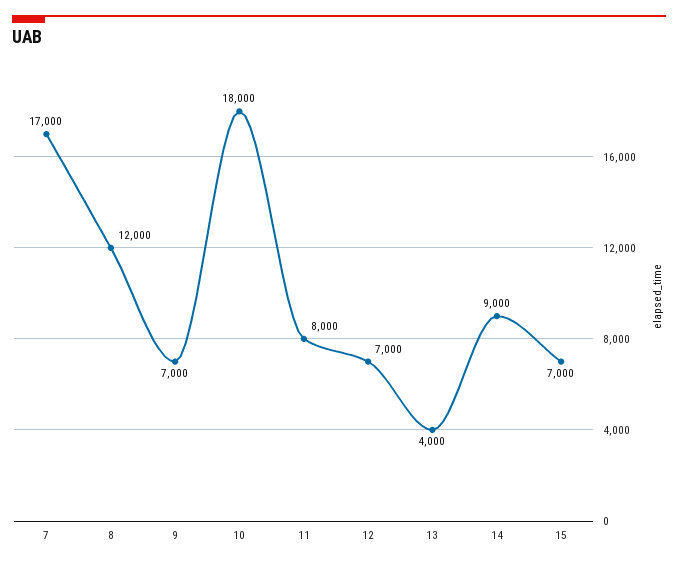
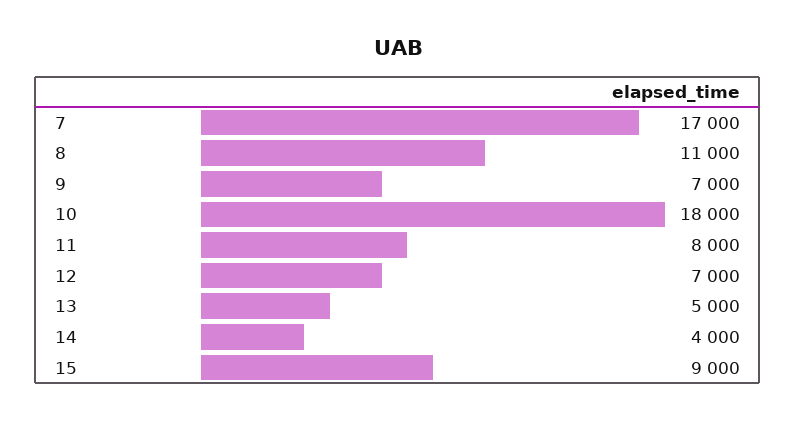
8: 12000 -> 11000
13: 4000 -> 5000
14: 9000 -> 4000
15: 7000 -> 9000

